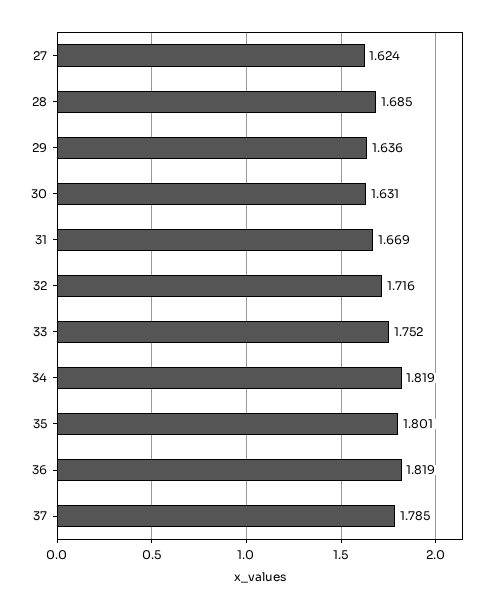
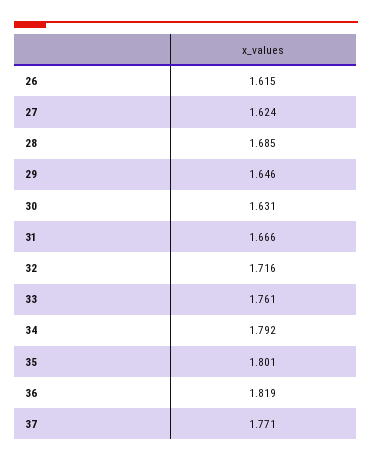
29: 1.636 -> 1.646
31: 1.669 -> 1.666
33: 1.752 -> 1.761
34: 1.819 -> 1.792
37: 1.785 -> 1.771
26: none -> 1.615

